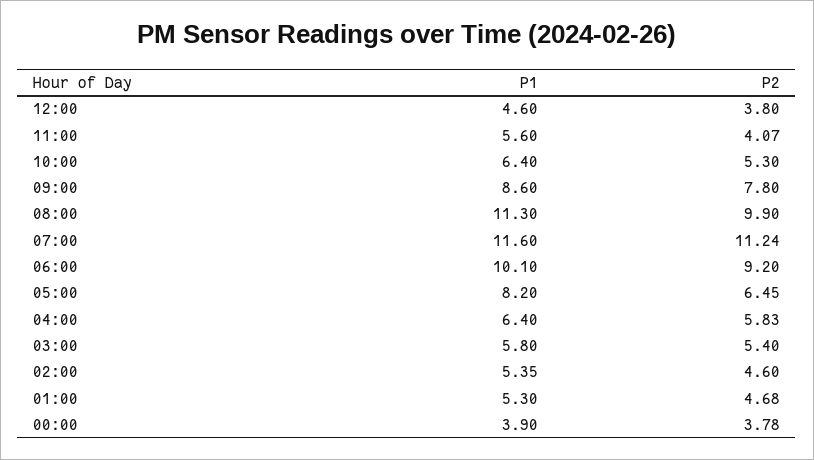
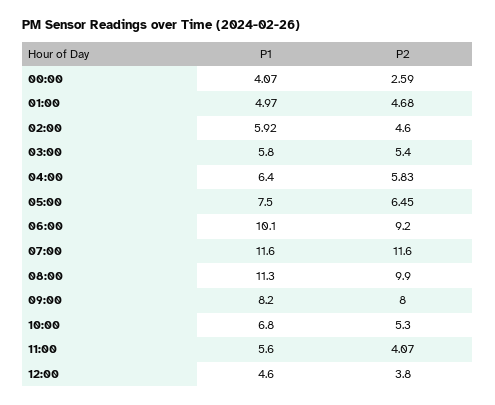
P1, 10:00: 6.4 -> 6.8
P1, 09:00: 8.6 -> 8.2
P2, 09:00: 7.8 -> 8
P2, 07:00: 11.24 -> 11.6
P1, 05:00: 8.2 -> 7.5
P1, 02:00: 5.35 -> 5.92
P1, 01:00: 5.3 -> 4.97
P1, 00:00: 3.9 -> 4.07
P2, 00:00: 3.78 -> 2.59

